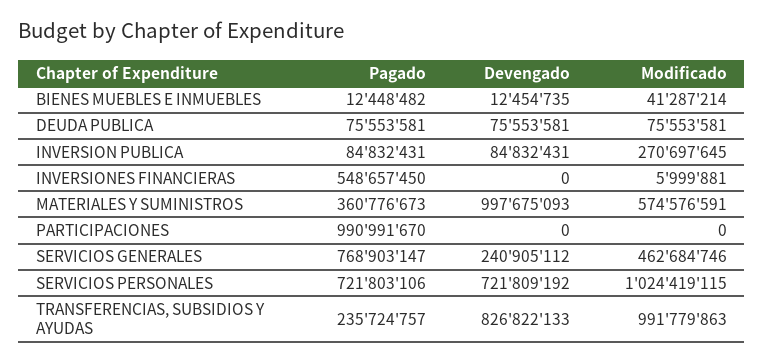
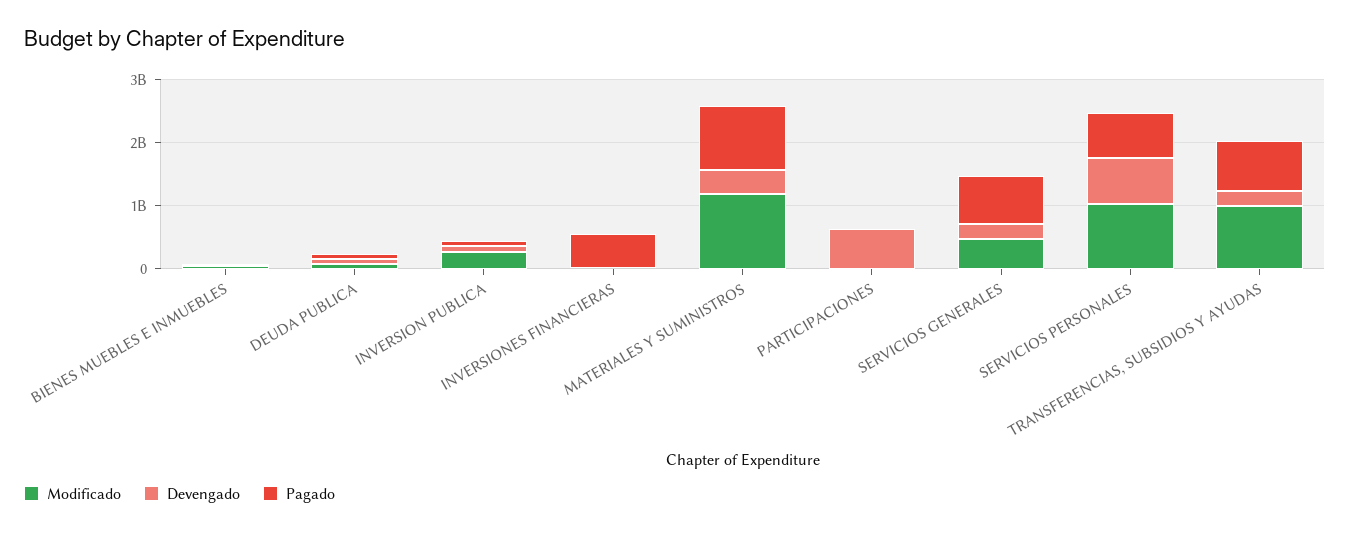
Pagado, MATERIALES Y SUMINISTROS: 360776673 -> 1000000000
Devengado, MATERIALES Y SUMINISTROS: 997675093 -> 400000000
Modificado, MATERIALES Y SUMINISTROS: 574576591 -> 1200000000
Pagado, PARTICIPACIONES: 990991670 -> 0
Devengado, PARTICIPACIONES: 0 -> 600000000
Pagado, TRANSFERENCIAS, SUBSIDIOS Y AYUDAS: 235724757 -> 800000000
Devengado, TRANSFERENCIAS, SUBSIDIOS Y AYUDAS: 826822133 -> 200000000

